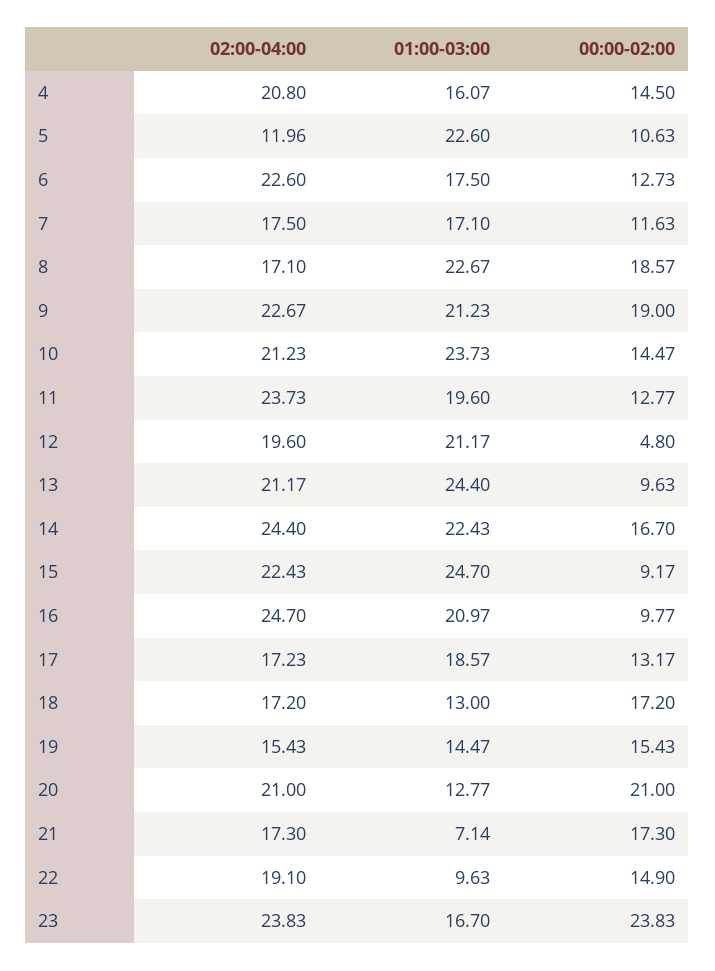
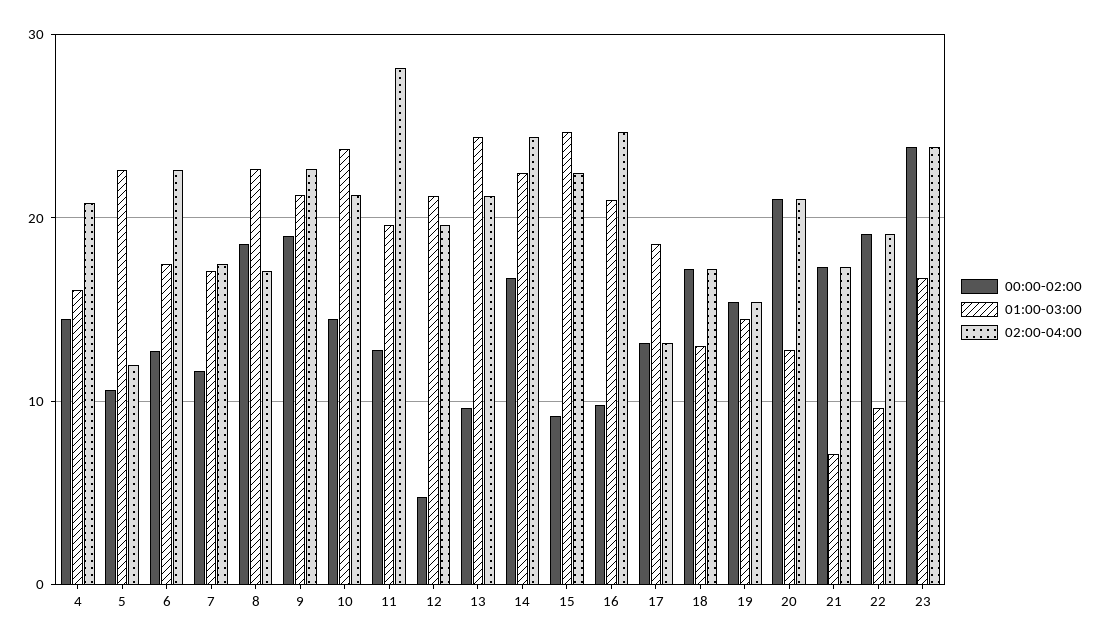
02:00-04:00, 11: 23.73 -> 28
02:00-04:00, 17: 17.23 -> 13
00:00-02:00, 22: 14.9 -> 19

